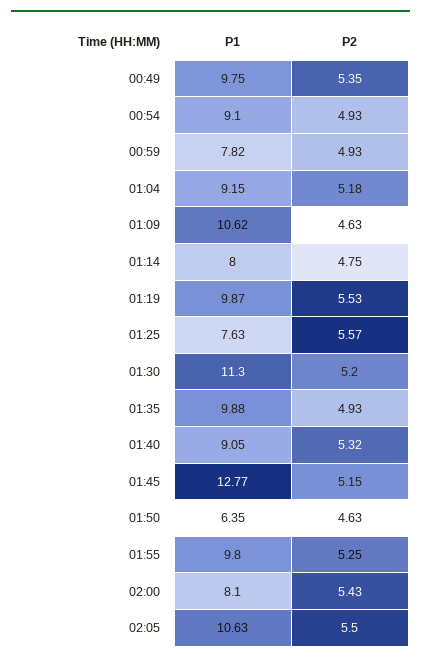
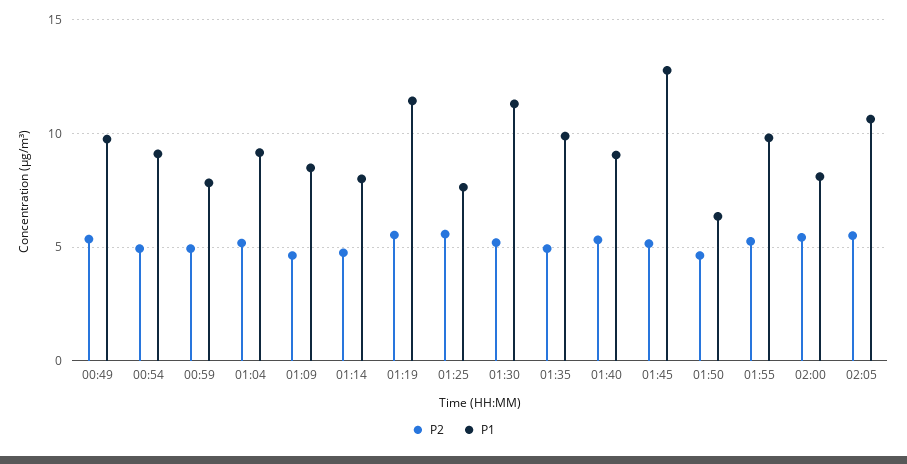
P1, 01:09: 10.62 -> 8.5
P1, 01:19: 9.87 -> 11.5

